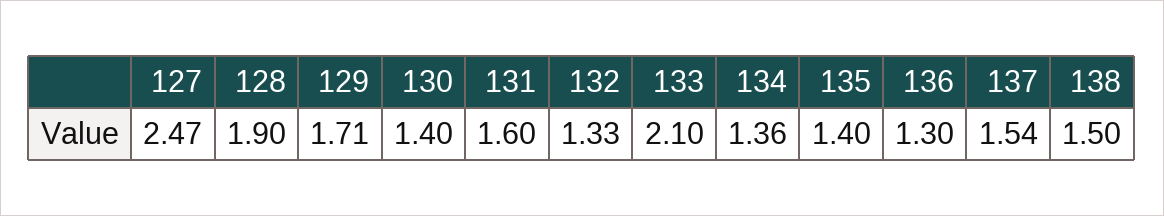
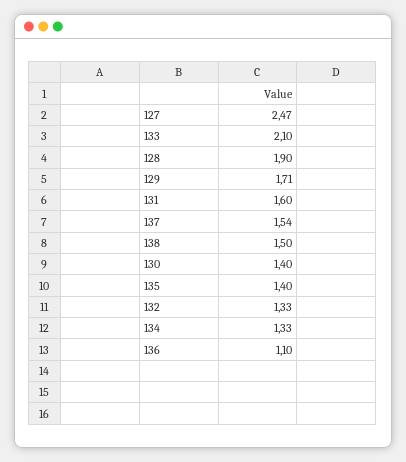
134: 1.36 -> 1.33
136: 1.3 -> 1.1

